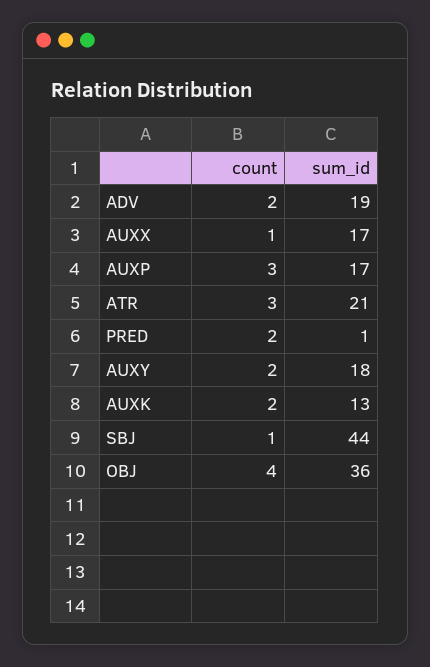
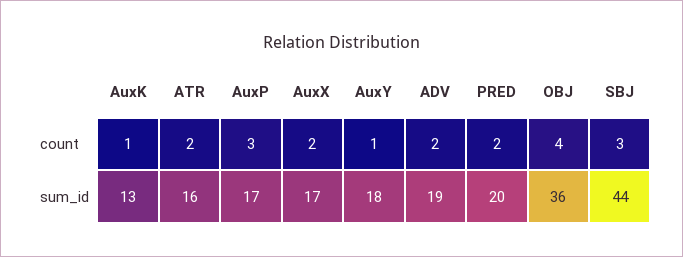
count, AUXX: 1 -> 2
count, ATR: 3 -> 2
sum_id, ATR: 21 -> 16
sum_id, PRED: 1 -> 20
count, AUXY: 2 -> 1
count, AUXK: 2 -> 1
count, SBJ: 1 -> 3

